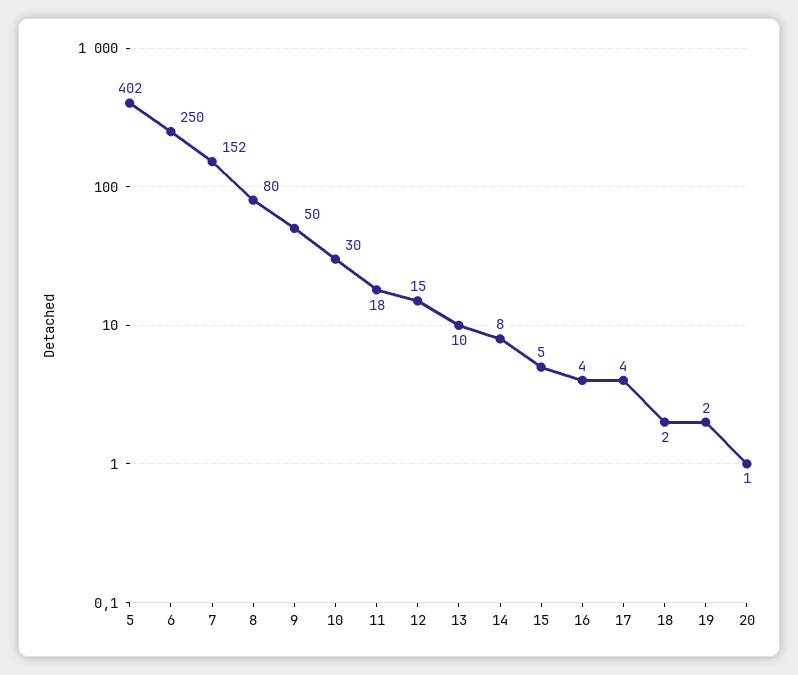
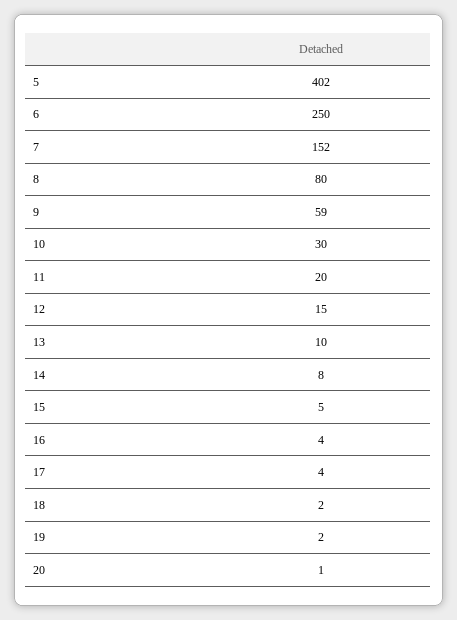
9: 50 -> 59
11: 18 -> 20

